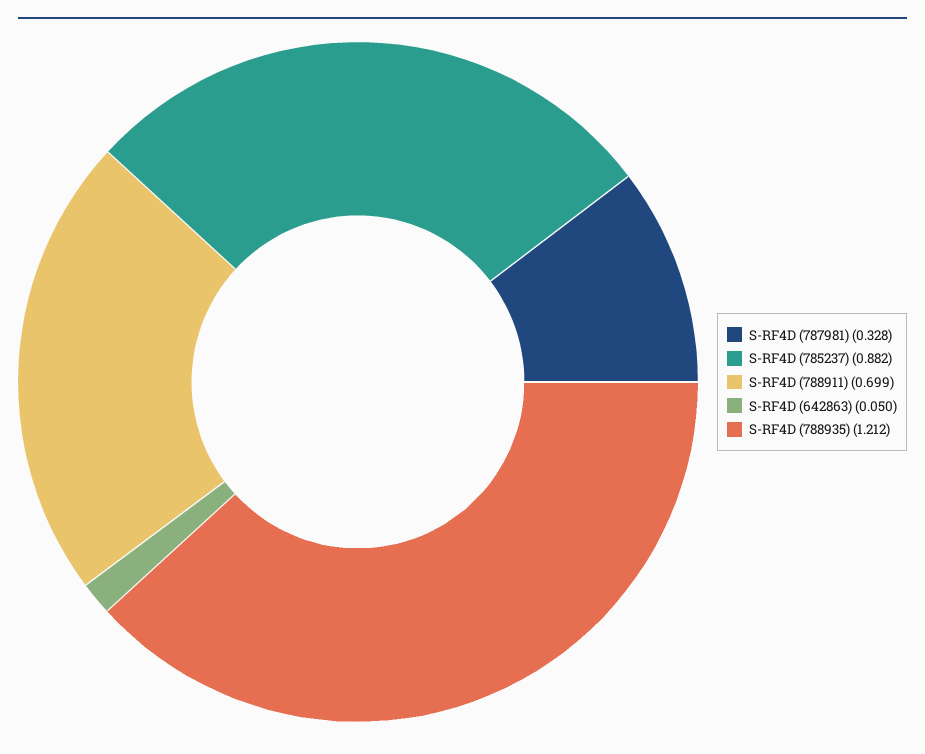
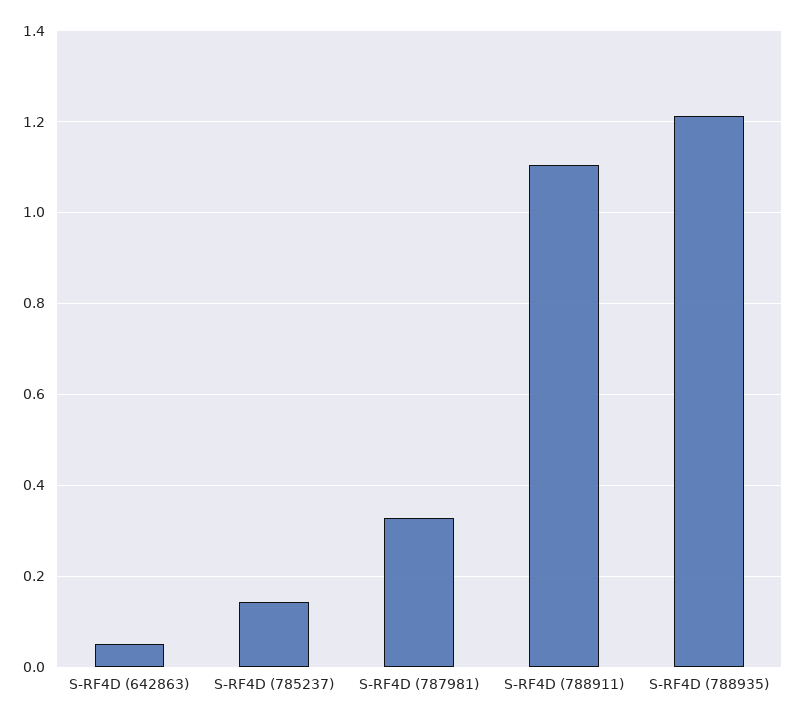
S-RF4D (785237): 0.882 -> 0.14
S-RF4D (788911): 0.699 -> 1.1

